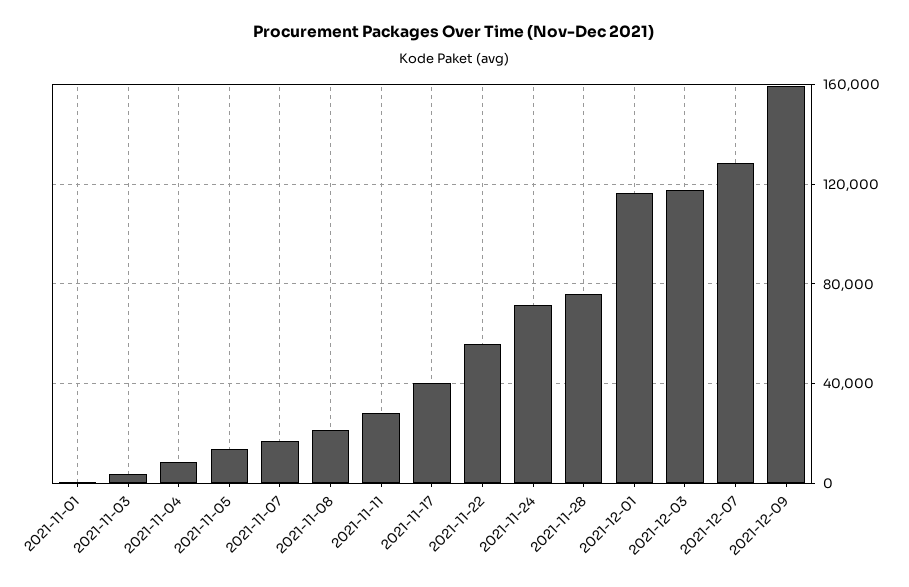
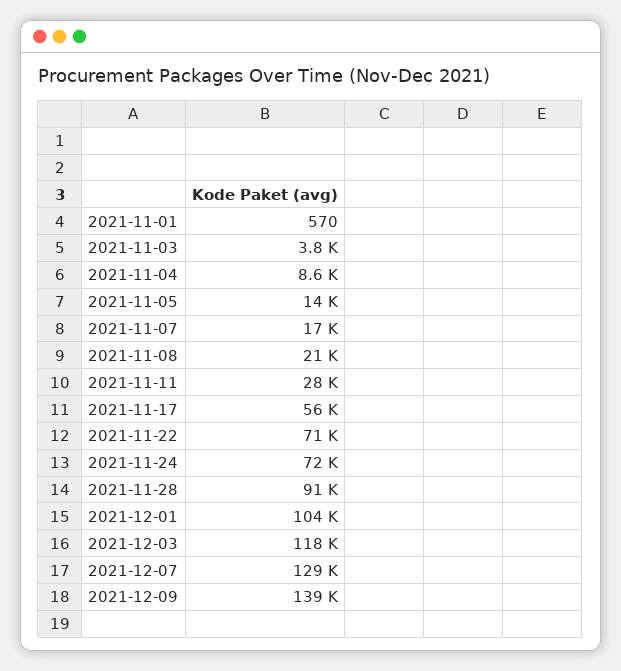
2021-11-17: 40000 -> 56000
2021-11-22: 55000 -> 71000
2021-11-28: 75000 -> 91000
2021-12-01: 115000 -> 104000
2021-12-09: 160000 -> 139000

